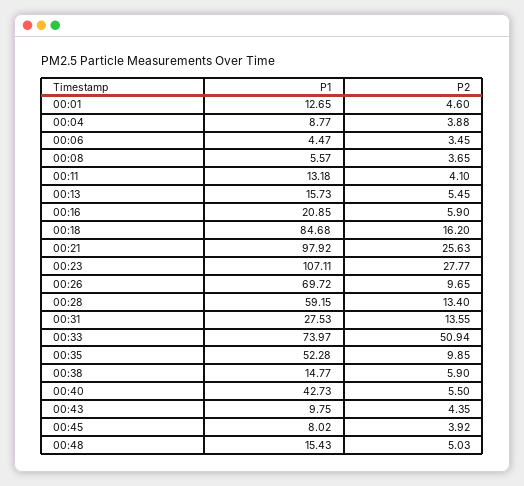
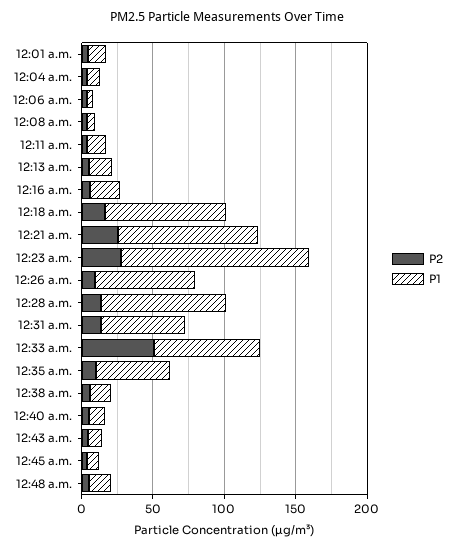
P1, 00:23: 107.11 -> 130
P1, 00:28: 59.15 -> 90
P1, 00:31: 27.53 -> 60
P1, 00:40: 42.73 -> 10

